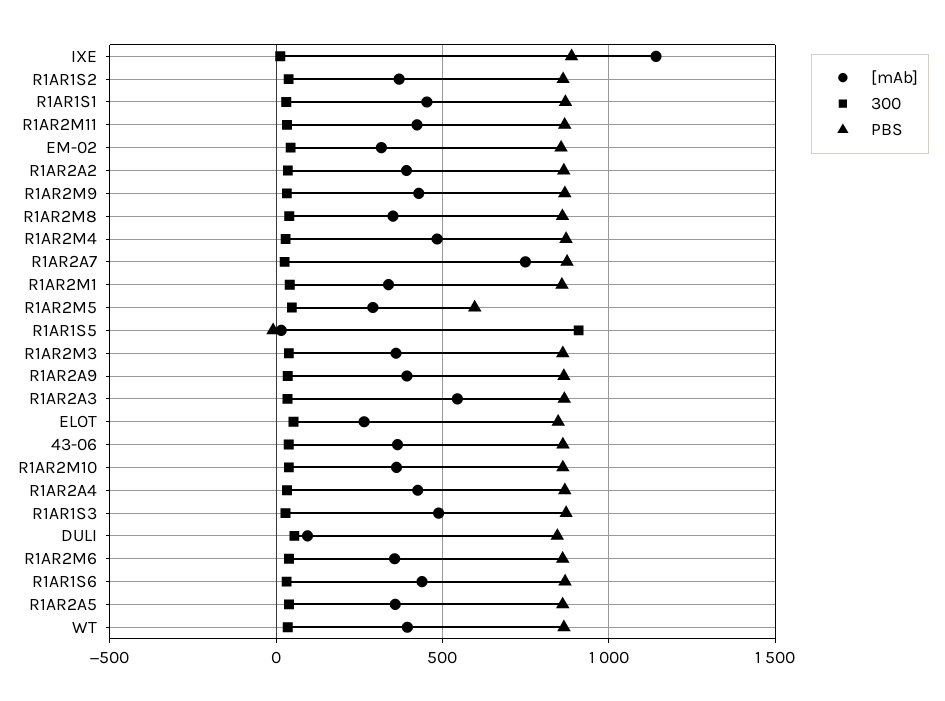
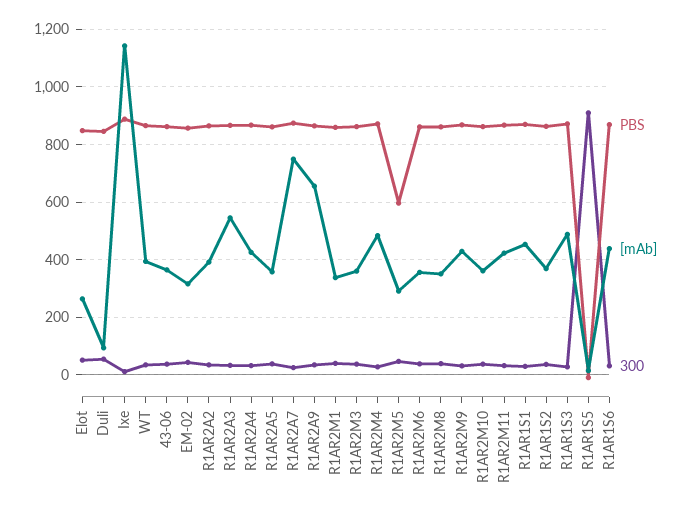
[mAb], R1AR2A9: 400 -> 650

